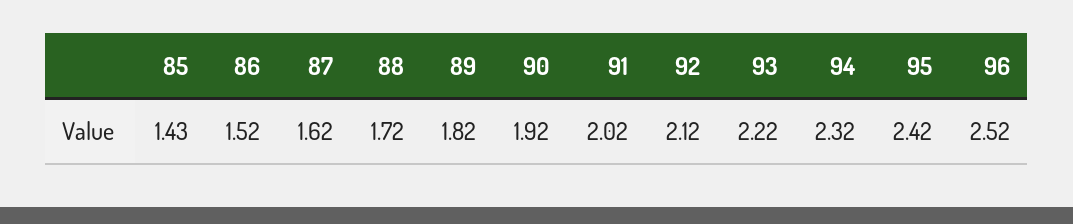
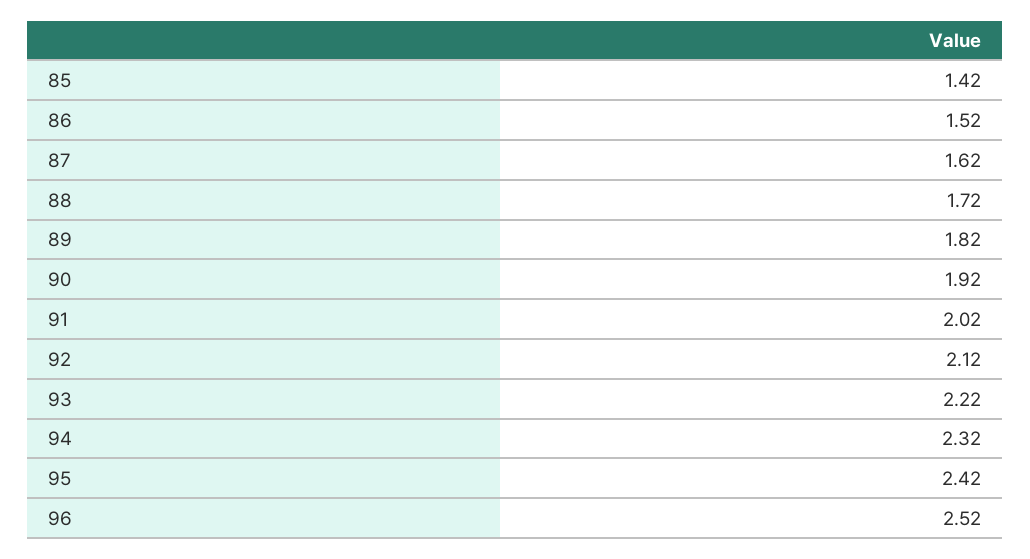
85: 1.43 -> 1.42

